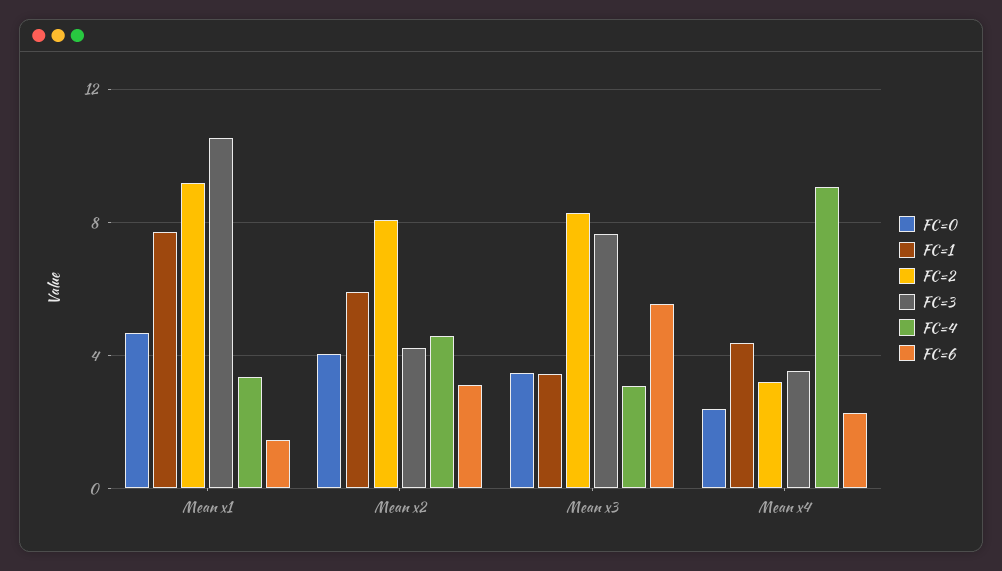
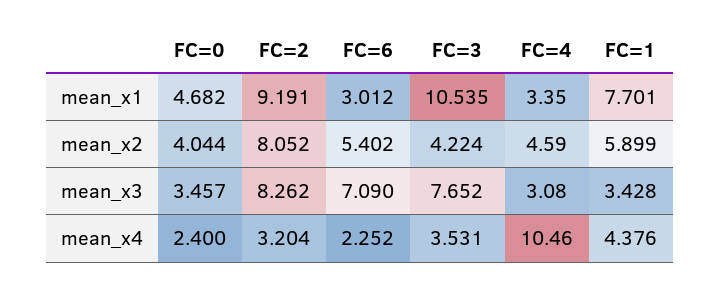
FC=6, Mean x1: 1.5 -> 3.012
FC=6, Mean x2: 3 -> 5.402
FC=6, Mean x3: 5.5 -> 7.09
FC=4, Mean x4: 9 -> 10.46

